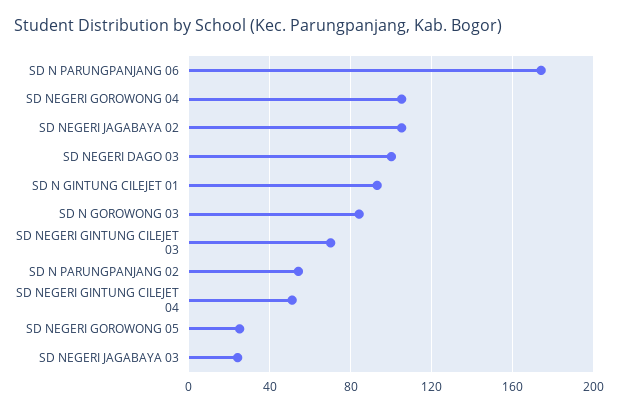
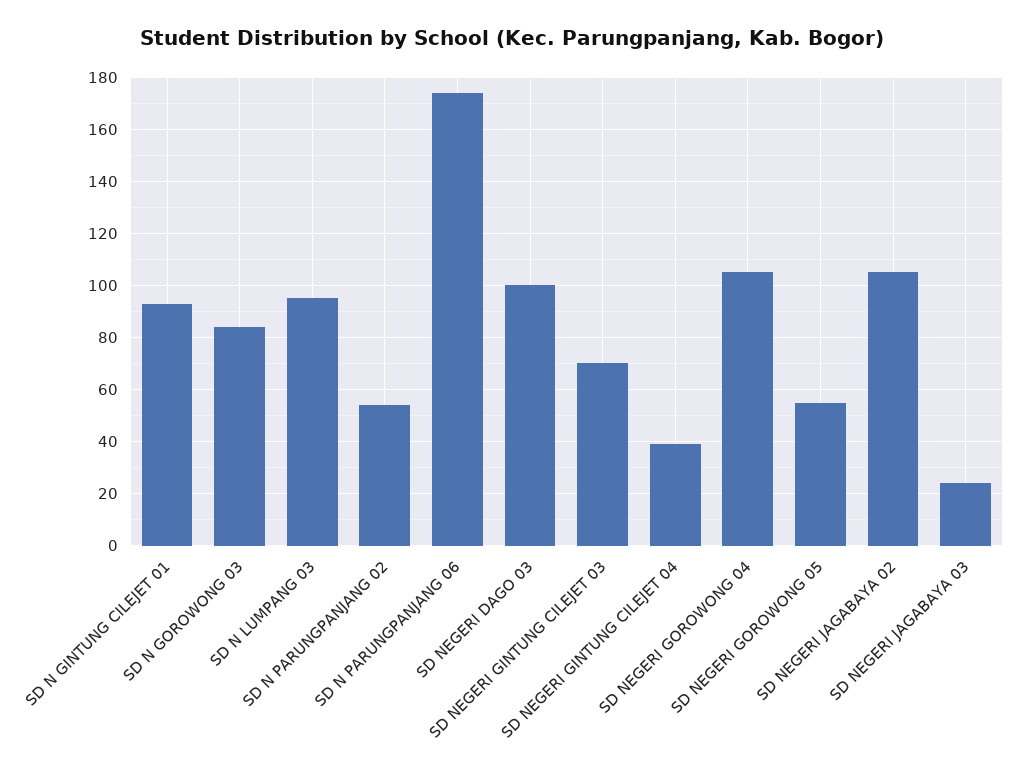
SD NEGERI GINTUNG CILEJET 04: 50 -> 40
SD NEGERI GOROWONG 05: 25 -> 55
SD N LUMPANG 03: none -> 95

